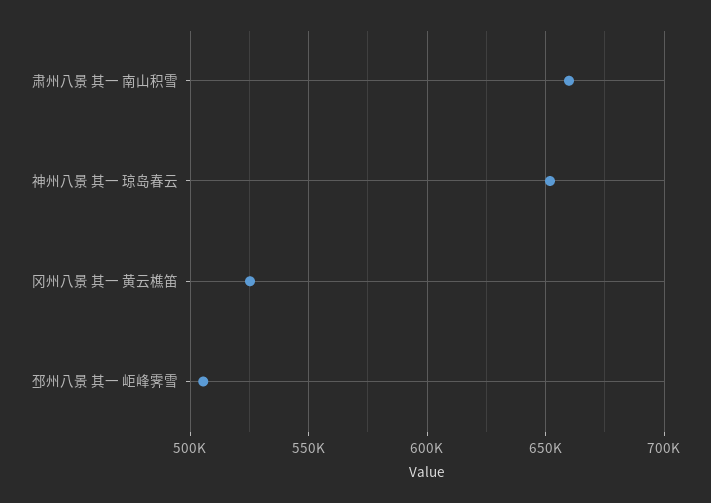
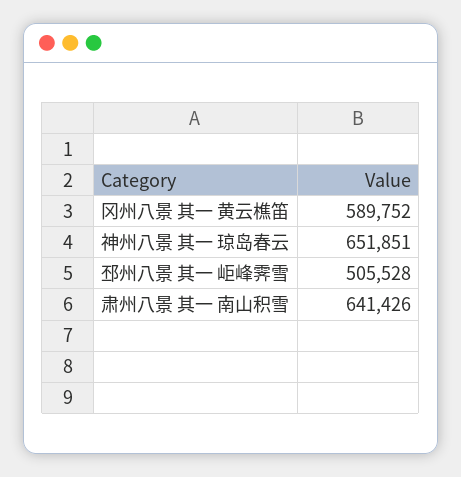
肃州八景 其一 南山积雪: 660000 -> 641426
冈州八景 其一 黄云樵笛: 525000 -> 589752

